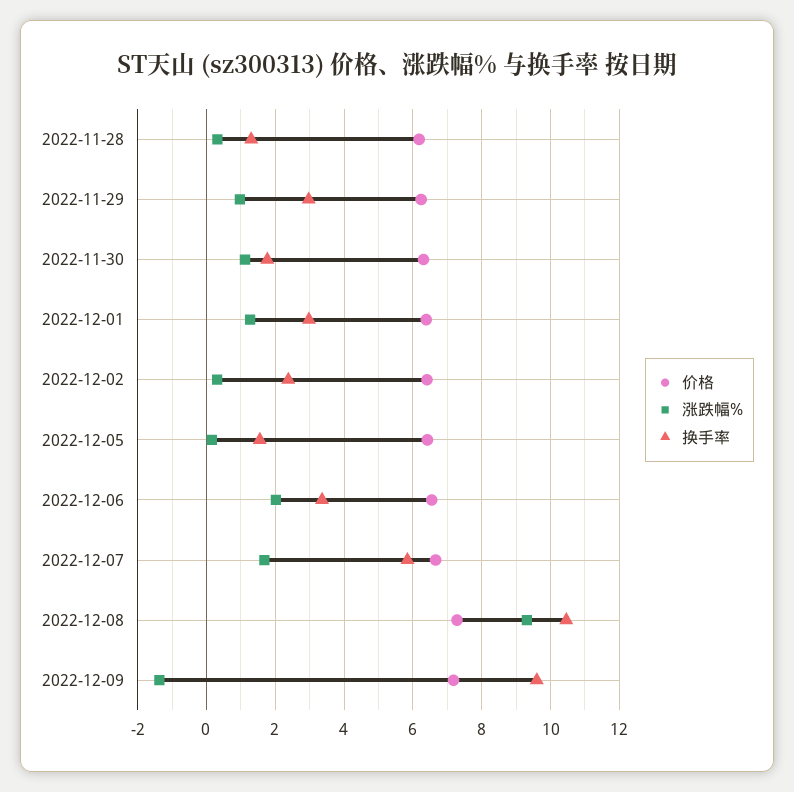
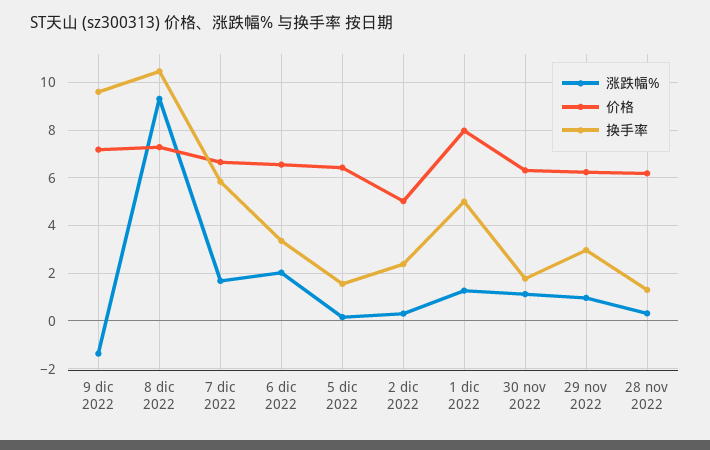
价格, 2022-12-01: 6.4 -> 8
换手率, 2022-12-01: 3 -> 5
价格, 2022-12-02: 6.4 -> 5

